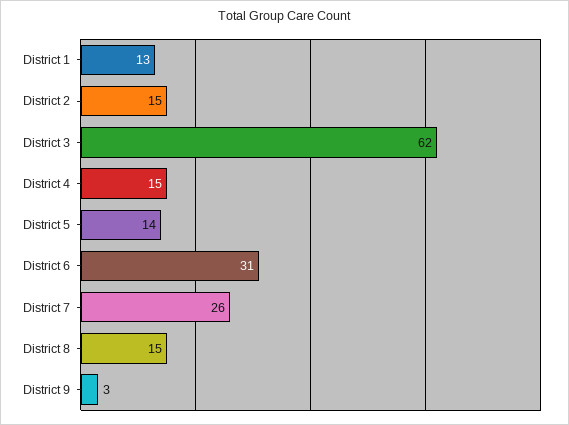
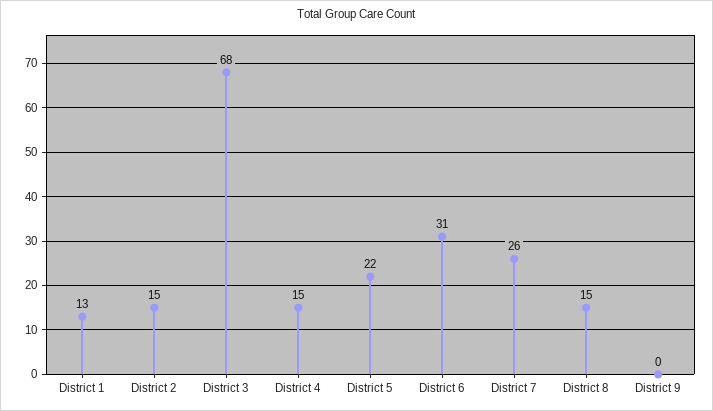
District 3: 62 -> 68
District 5: 14 -> 22
District 9: 3 -> 0

